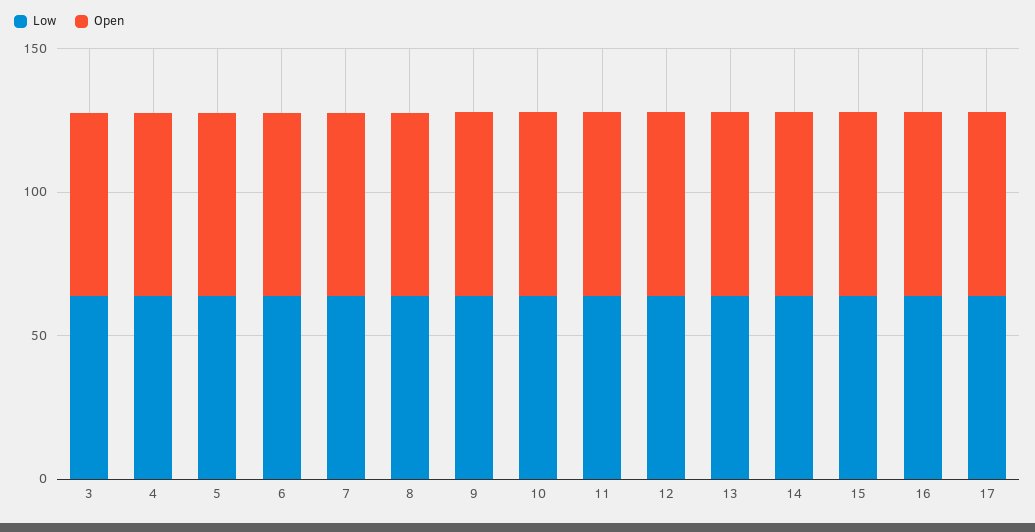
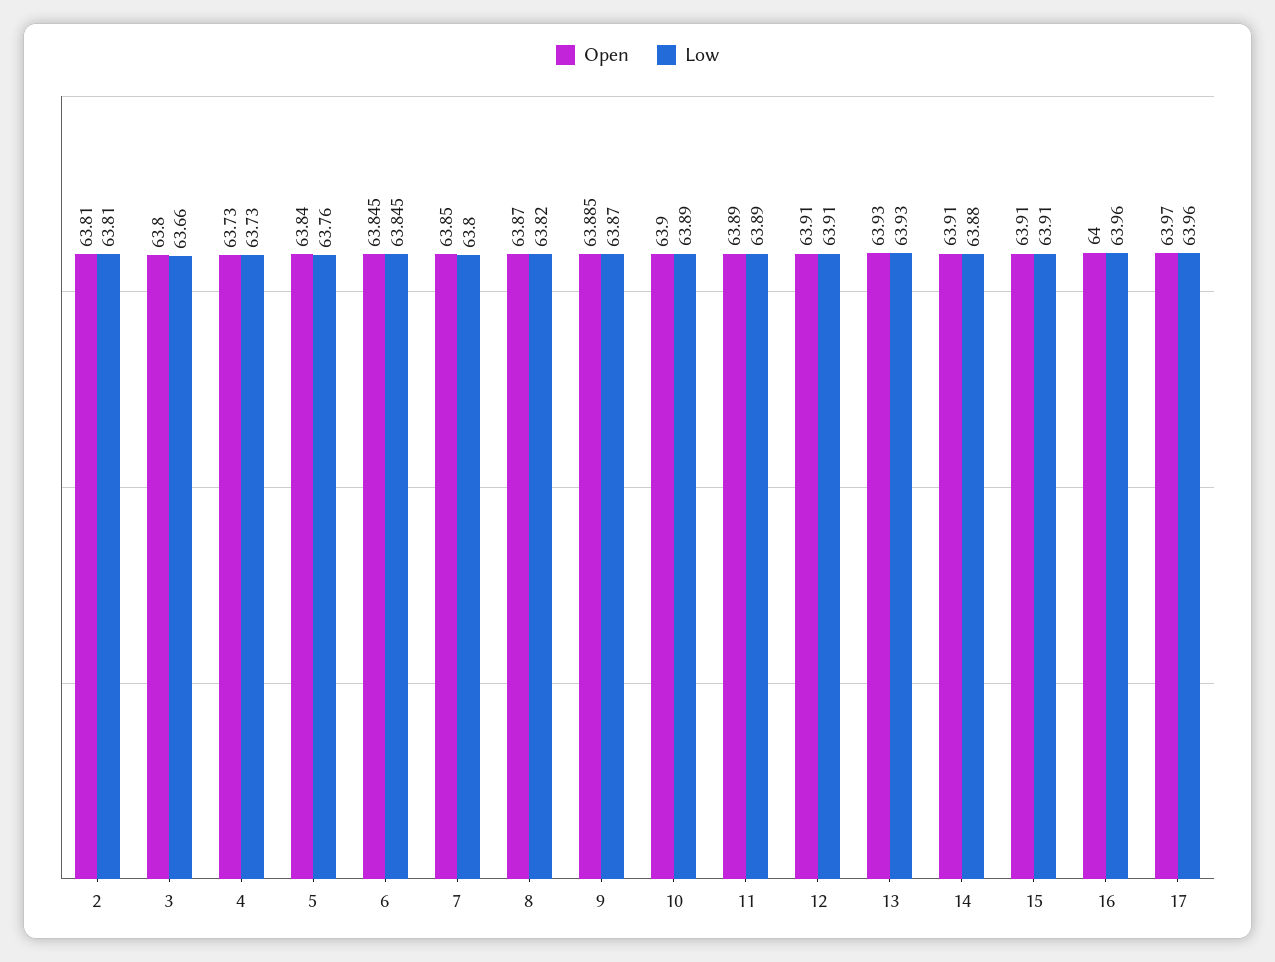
Open, 2: none -> 63.81
Low, 2: none -> 63.81

